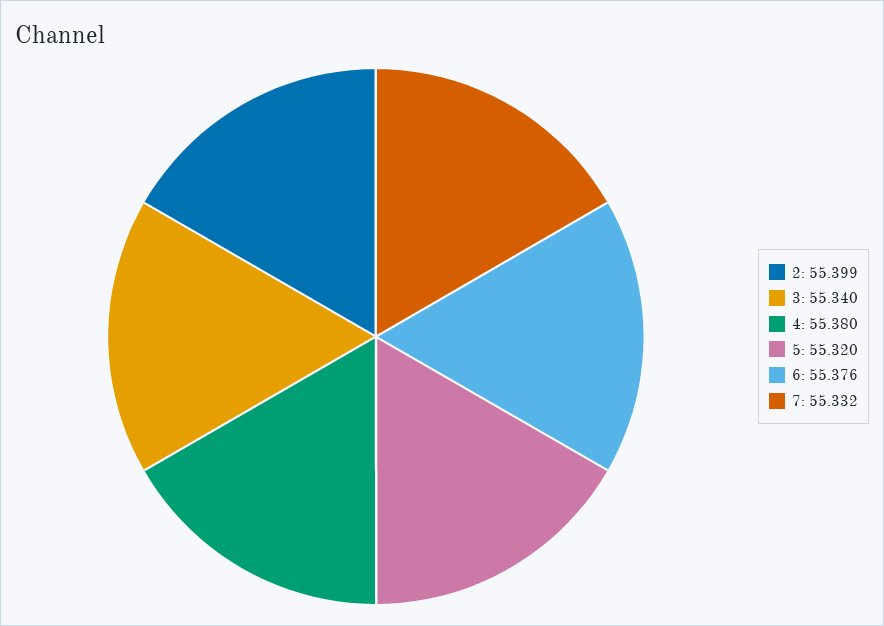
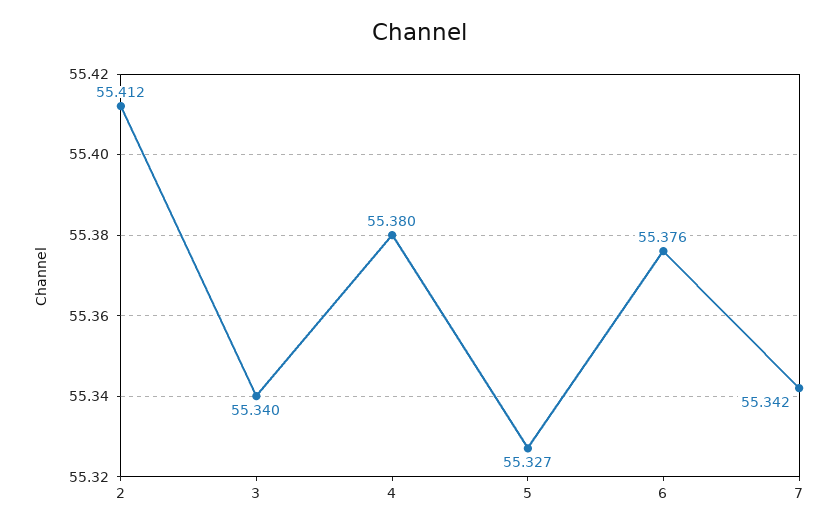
2: 55.399 -> 55.412
5: 55.32 -> 55.327
7: 55.332 -> 55.342

